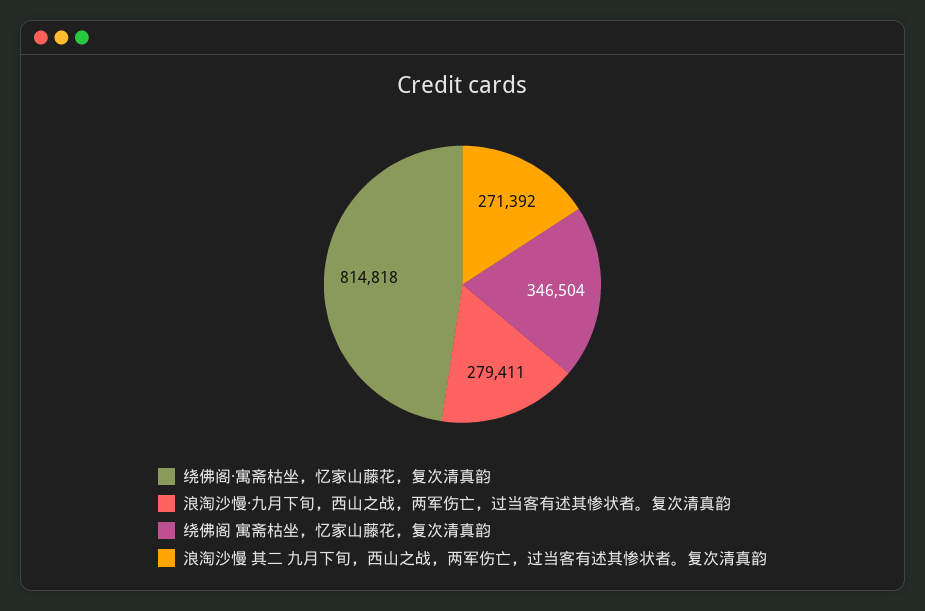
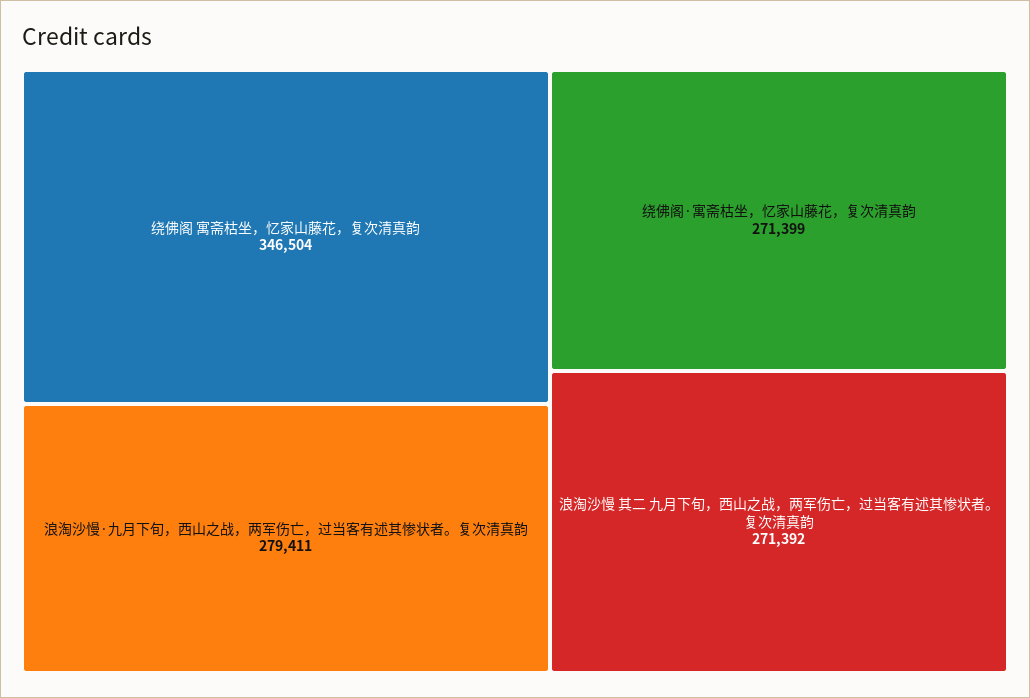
绕佛阁·寓斋枯坐，忆家山藤花，复次清真韵: 814818 -> 271399

